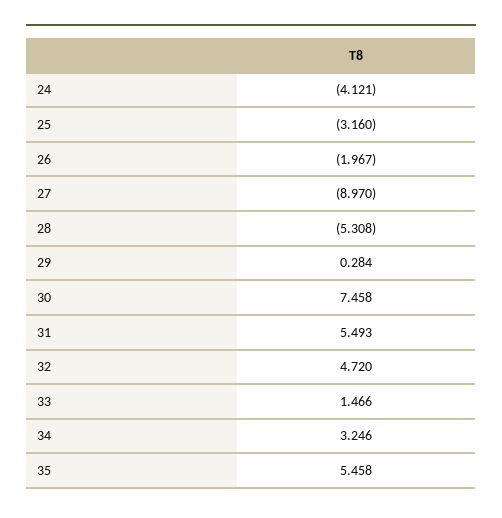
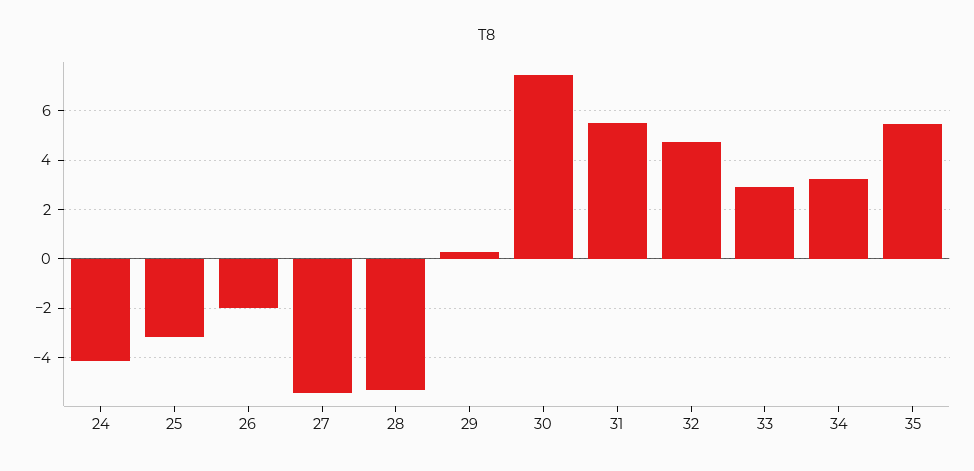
27: -8.97 -> -5.5
33: 1.466 -> 3

